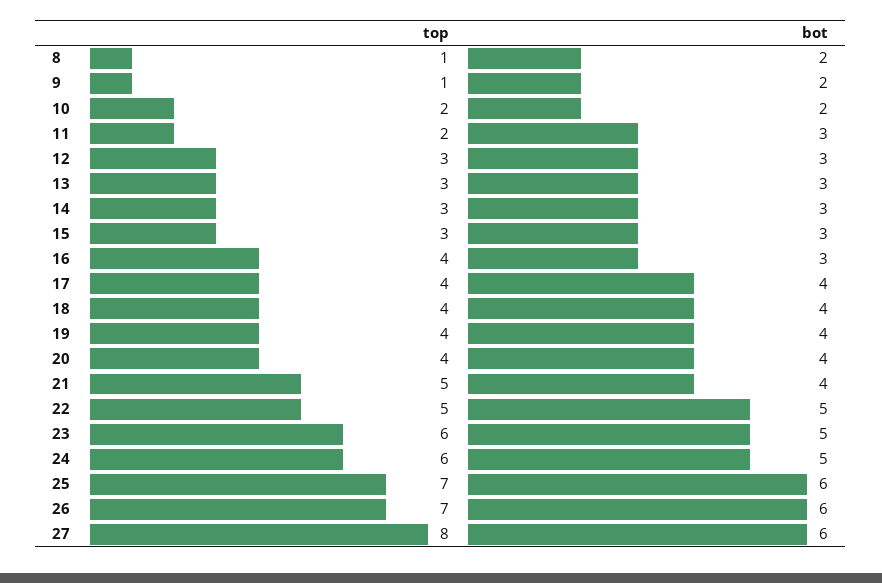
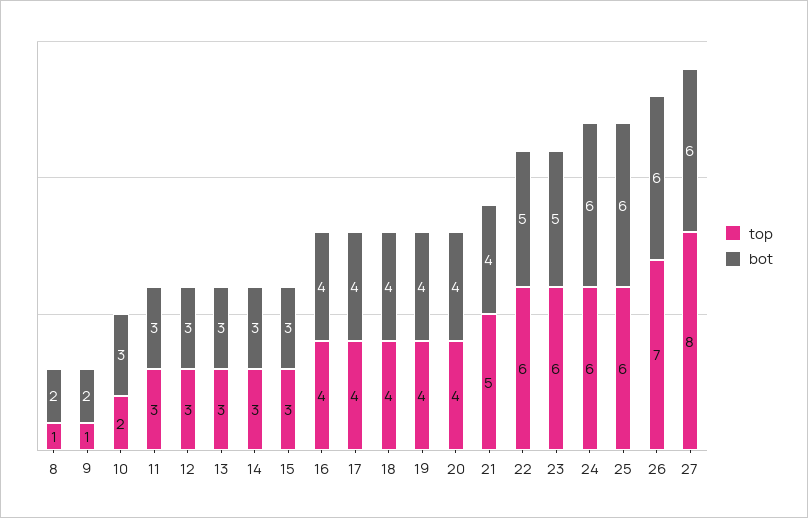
bot, 10: 2 -> 3
top, 11: 2 -> 3
bot, 16: 3 -> 4
top, 22: 5 -> 6
bot, 24: 5 -> 6
top, 25: 7 -> 6

